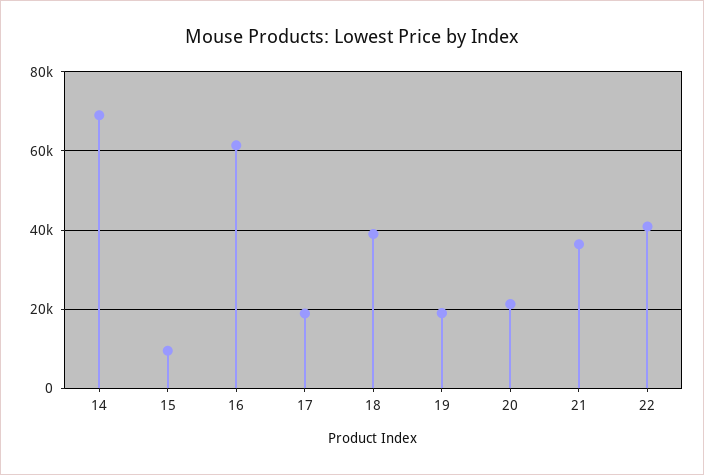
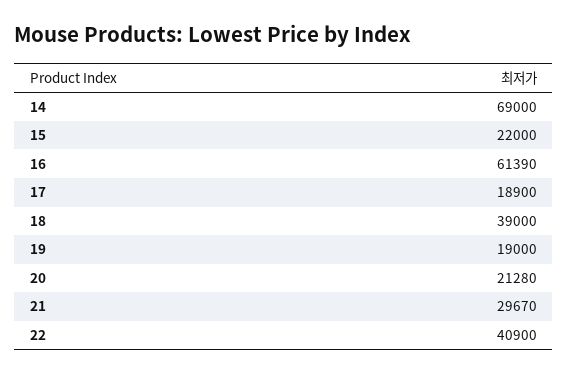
15: 10000 -> 22000
21: 36000 -> 29670

